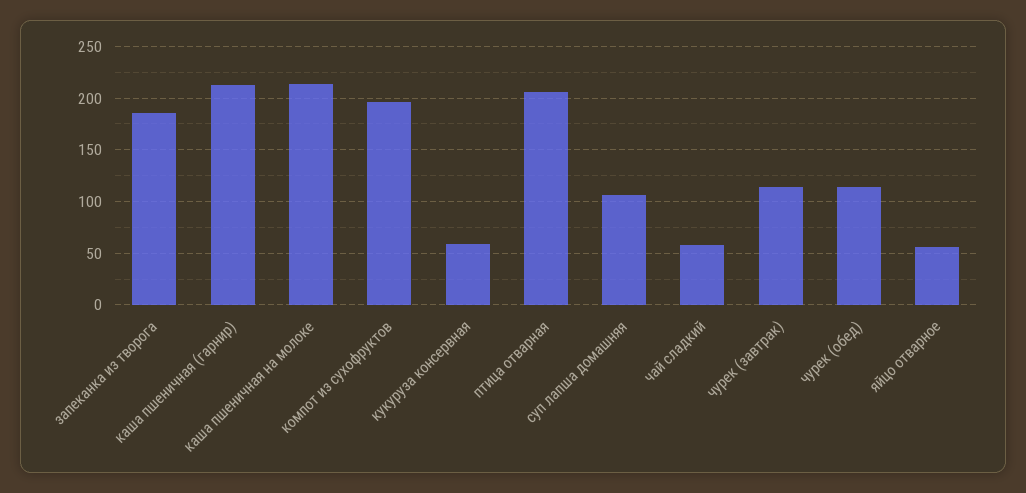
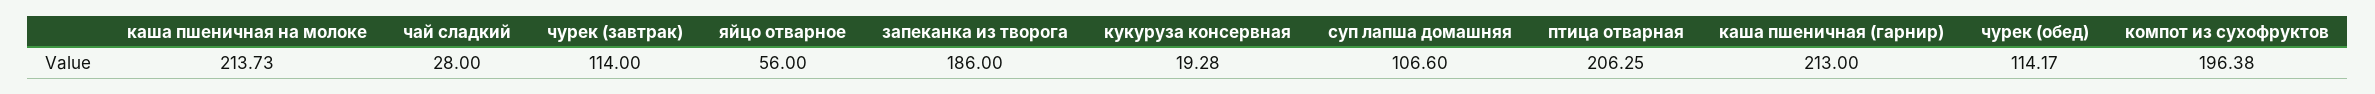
кукуруза консервная: 60 -> 19.28
чай сладкий: 60 -> 28

